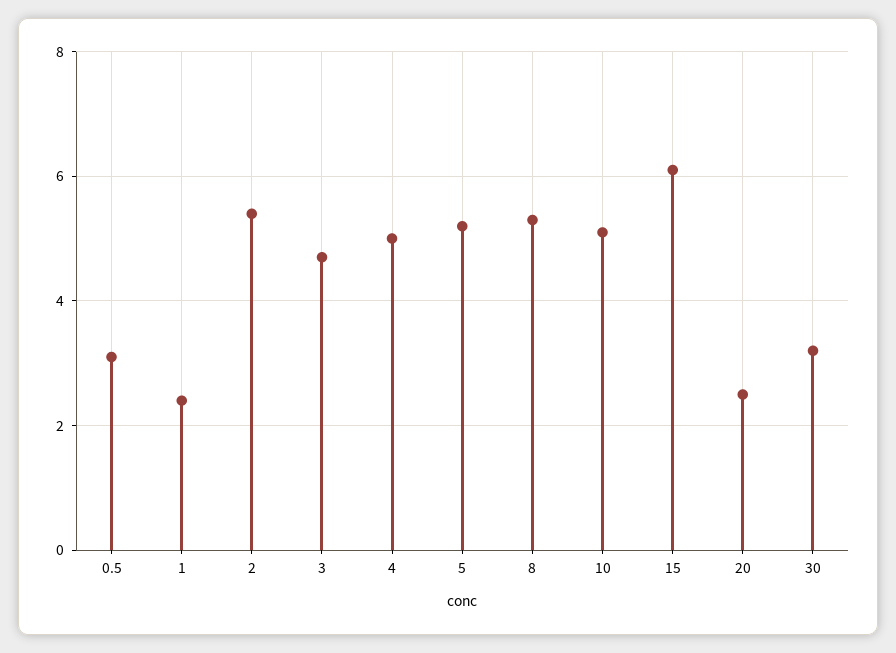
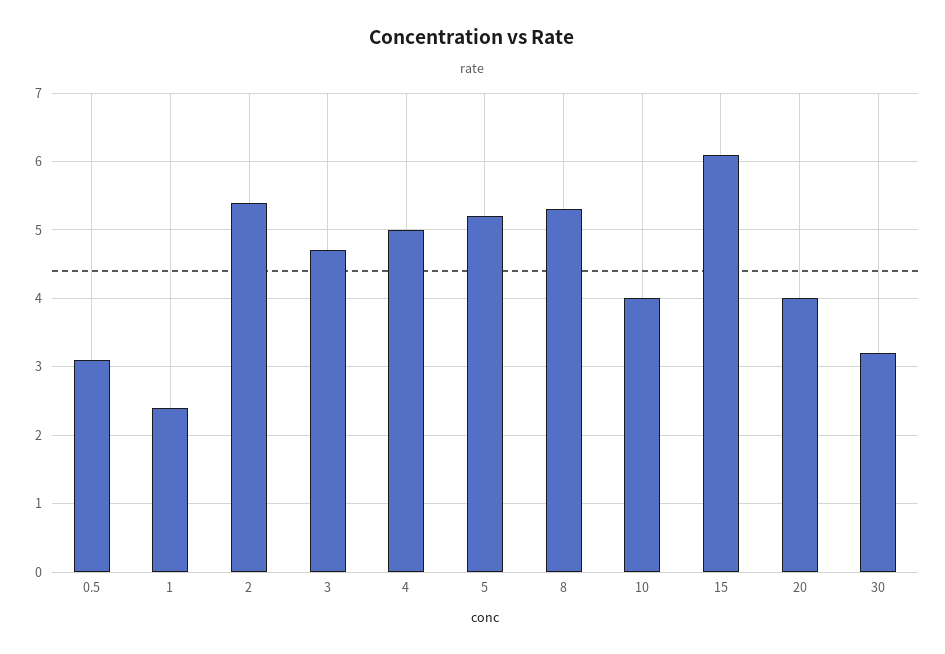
10: 5 -> 4
20: 2.5 -> 4

